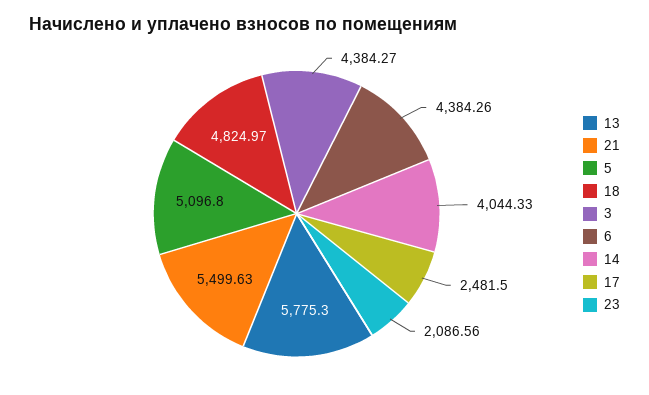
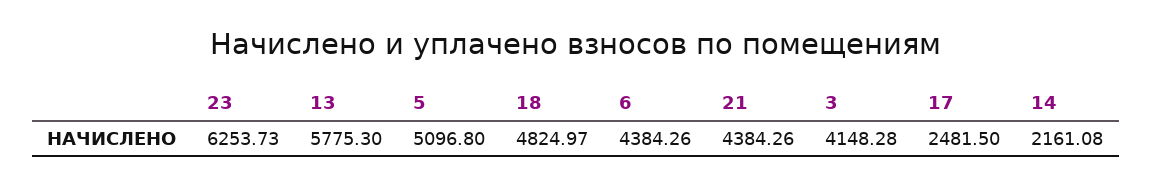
21: 5499.63 -> 4384.26
3: 4384.27 -> 4148.28
14: 4044.33 -> 2161.08
23: 2086.56 -> 6253.73

